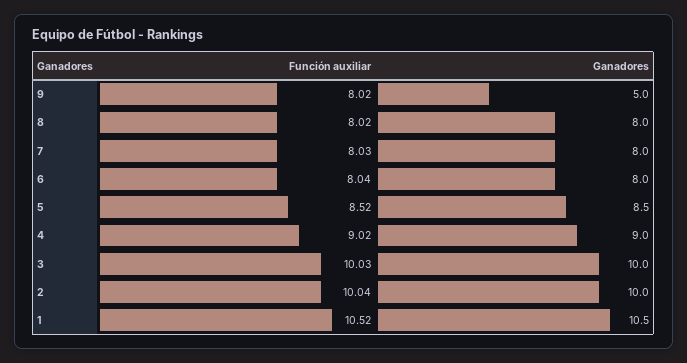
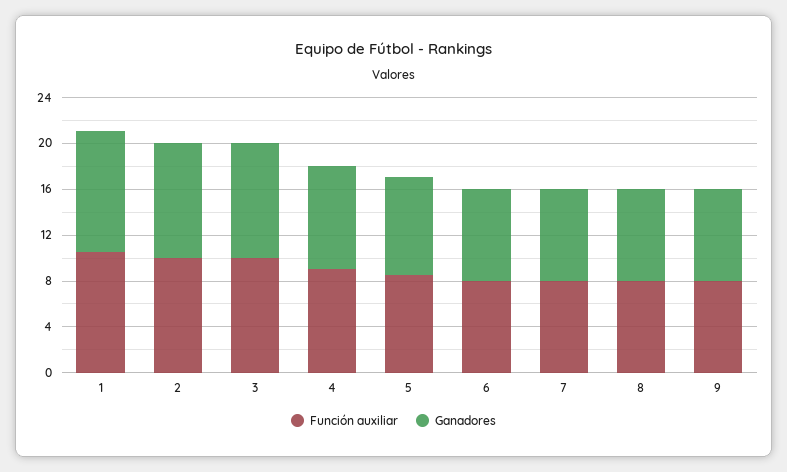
Ganadores, 9: 5 -> 8

